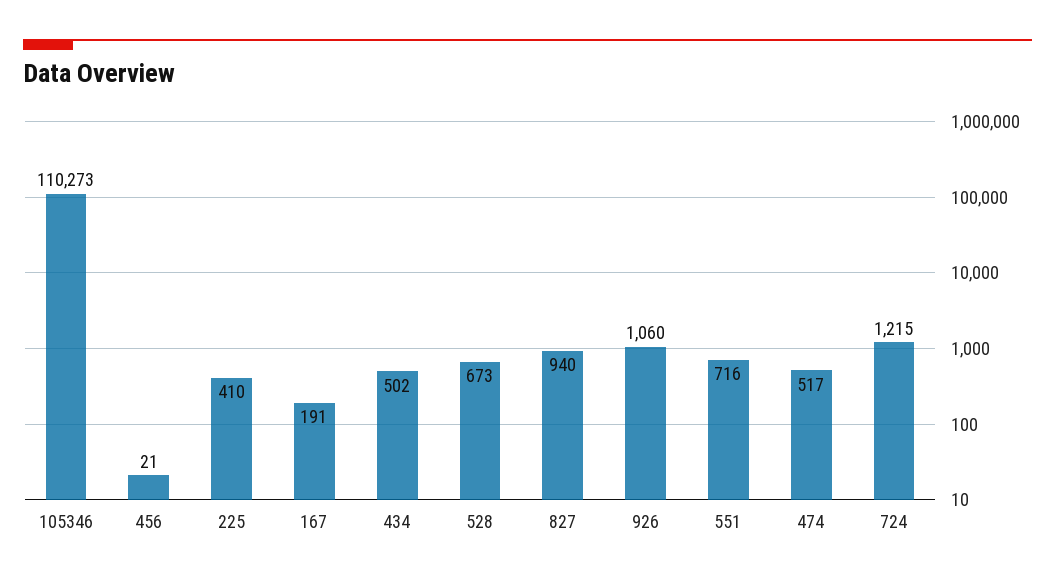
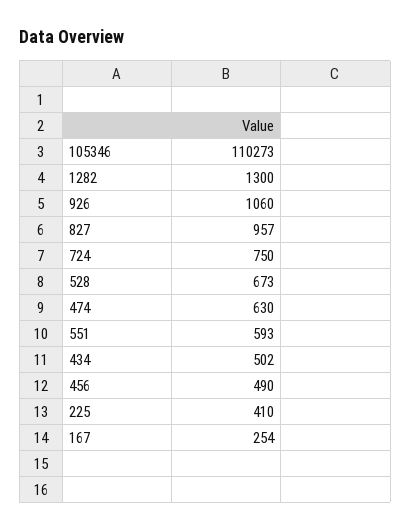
456: 21 -> 490
167: 191 -> 254
827: 940 -> 957
551: 716 -> 593
474: 517 -> 630
724: 1215 -> 750
1282: none -> 1300

